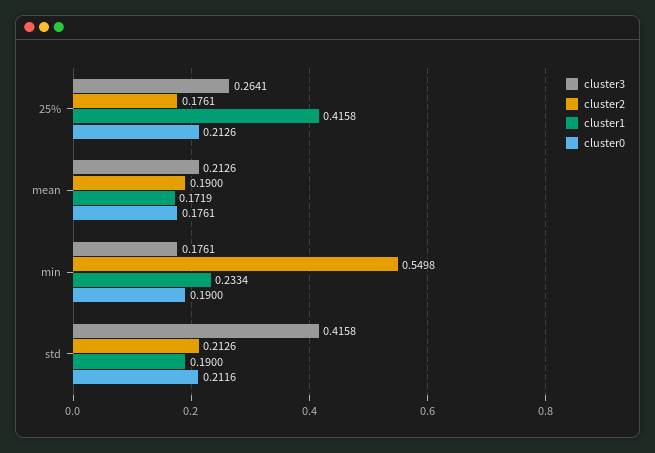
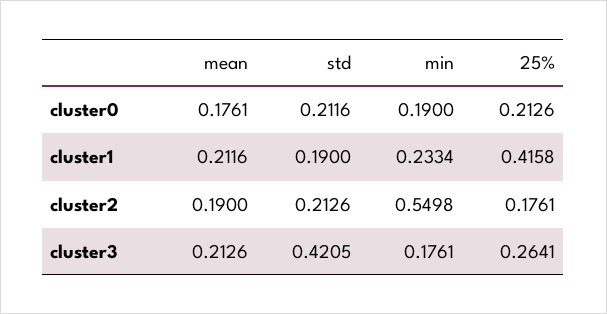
cluster1, mean: 0.1719 -> 0.2116
cluster3, std: 0.4158 -> 0.4205

